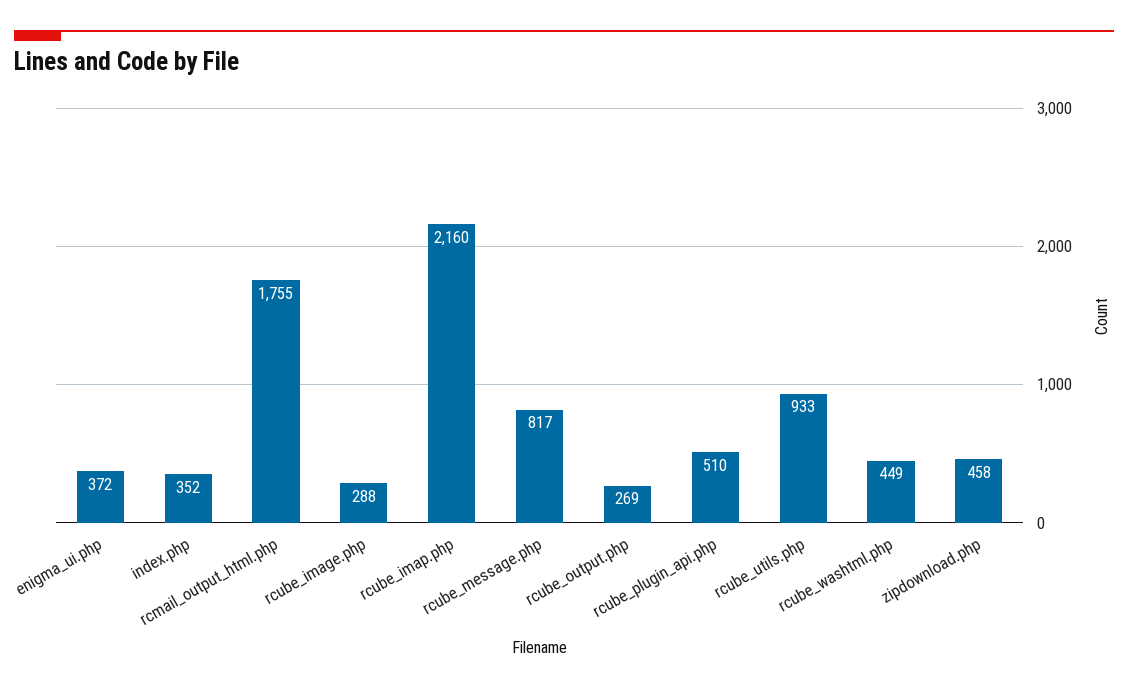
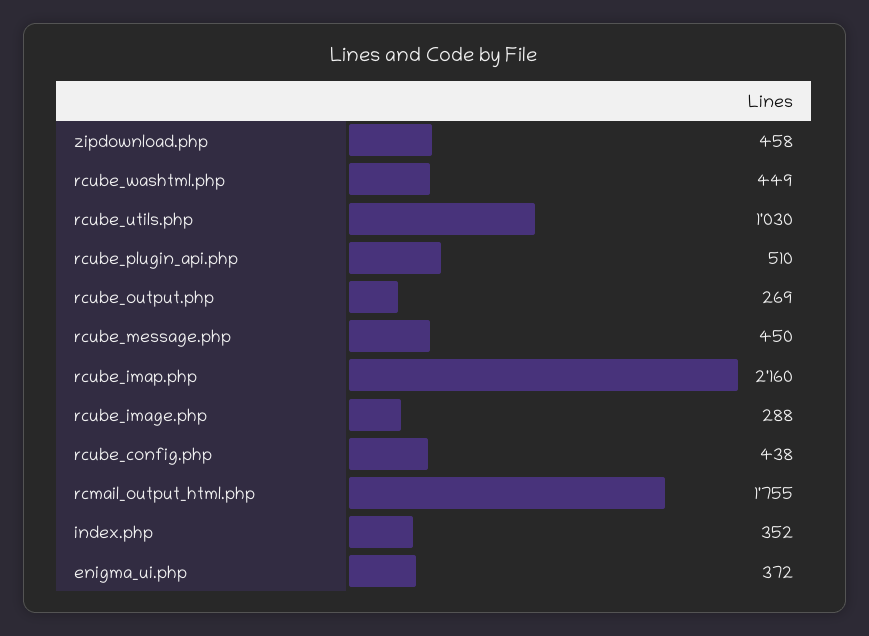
rcube_message.php: 817 -> 450
rcube_utils.php: 933 -> 1030
rcube_config.php: none -> 438

